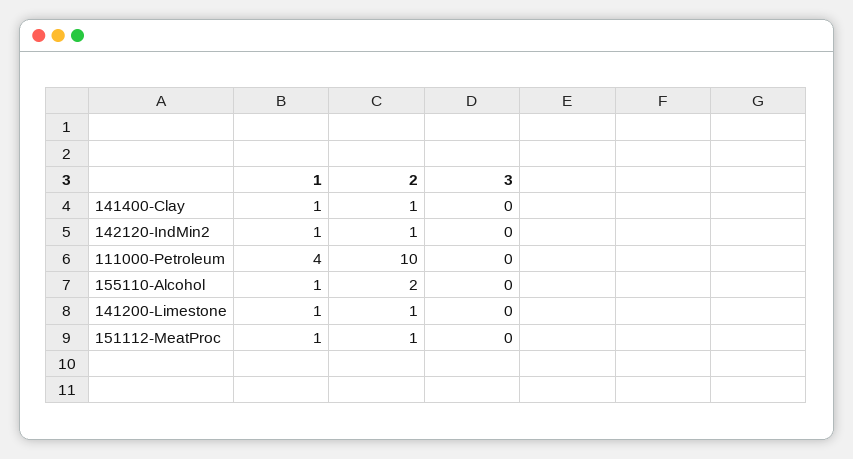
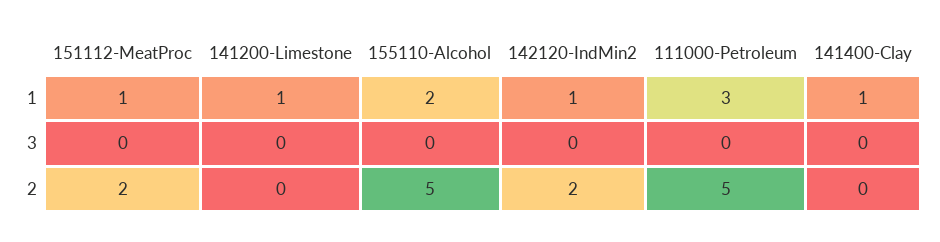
2, 141400-Clay: 1 -> 0
2, 142120-IndMin2: 1 -> 2
1, 111000-Petroleum: 4 -> 3
2, 111000-Petroleum: 10 -> 5
1, 155110-Alcohol: 1 -> 2
2, 155110-Alcohol: 2 -> 5
2, 141200-Limestone: 1 -> 0
2, 151112-MeatProc: 1 -> 2

